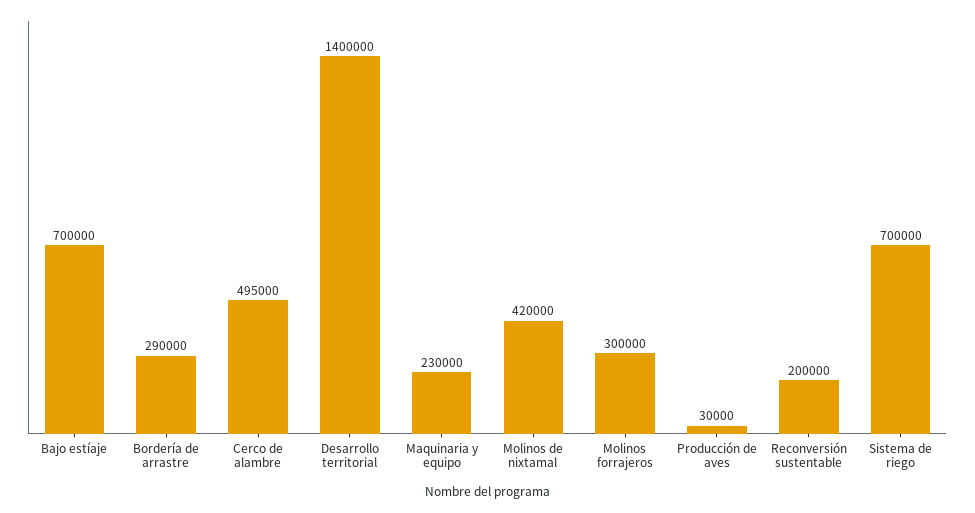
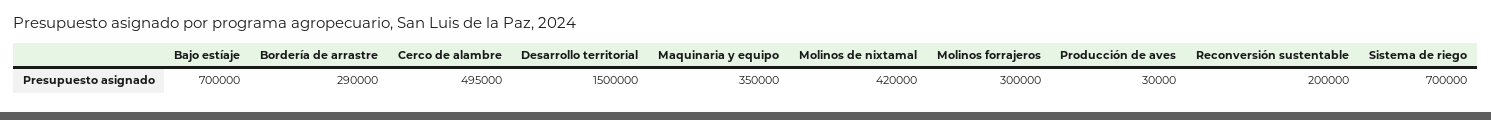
Desarrollo territorial: 1400000 -> 1500000
Maquinaria y equipo: 230000 -> 350000

